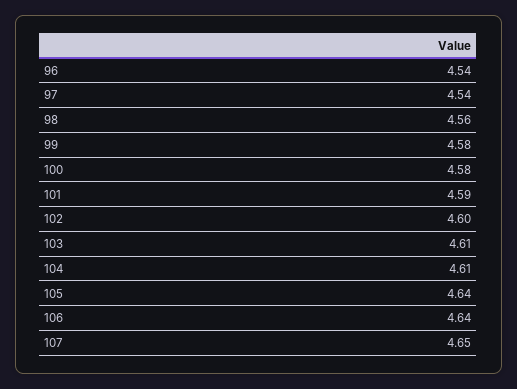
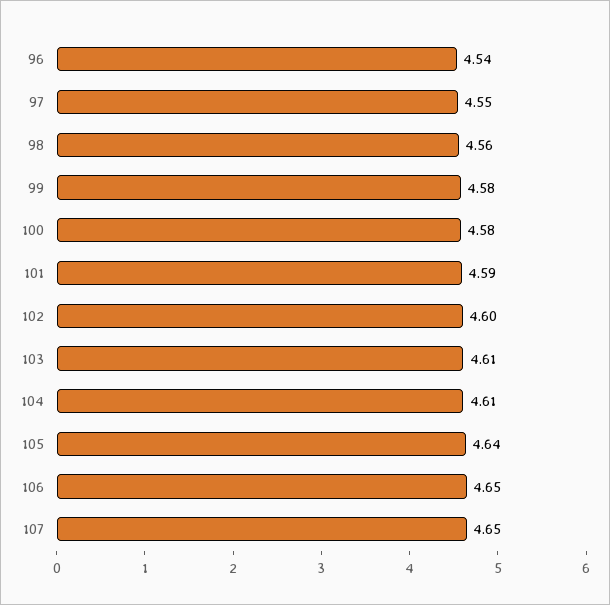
97: 4.54 -> 4.55
106: 4.64 -> 4.65

